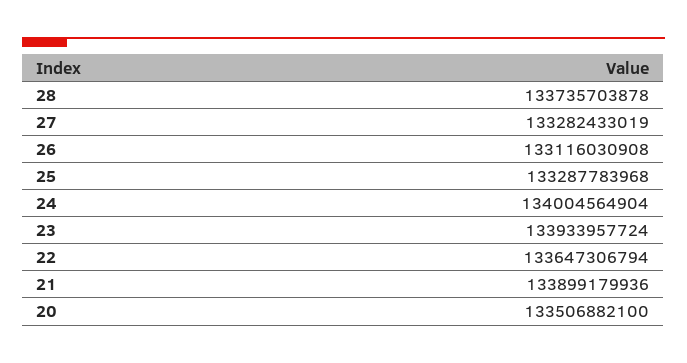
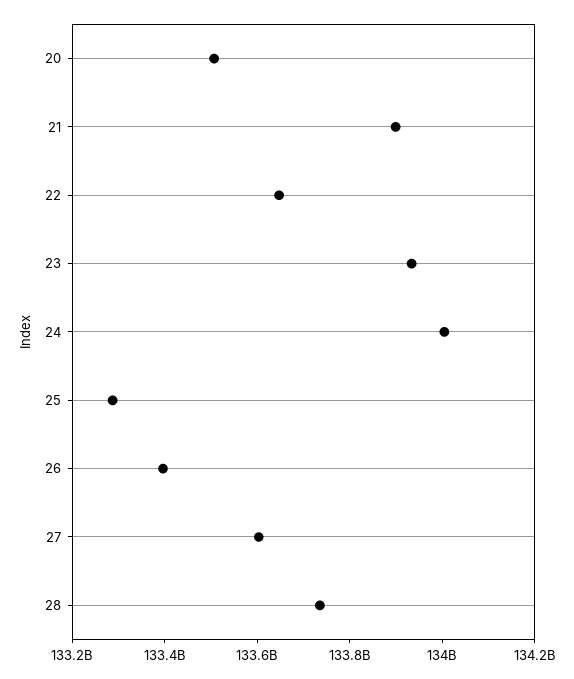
27: 133282433019 -> 133600000000
26: 133116030908 -> 133400000000

